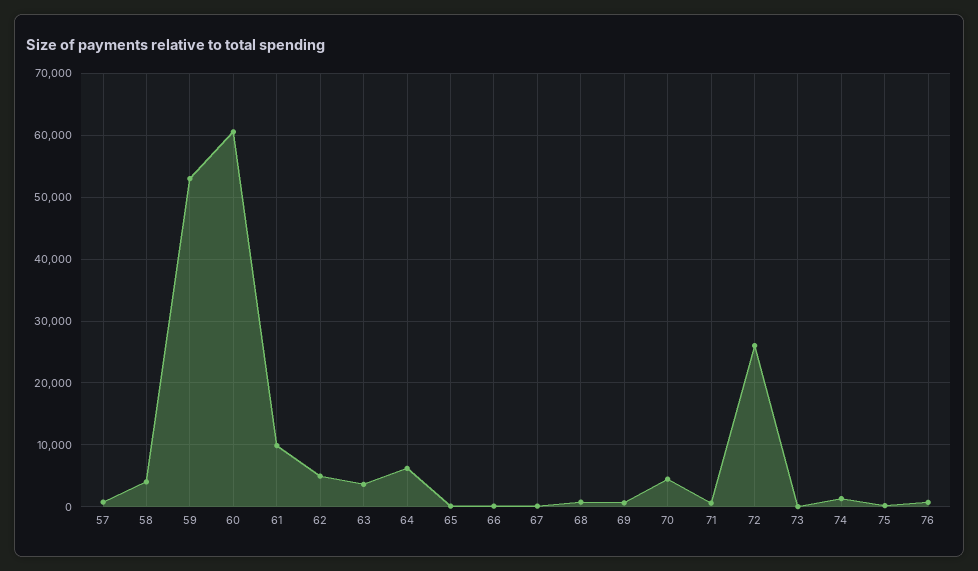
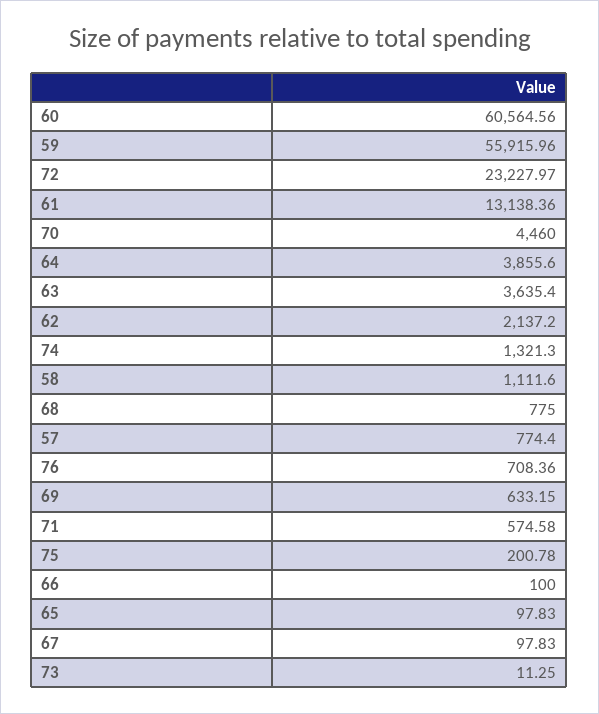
58: 4000 -> 1111.6
59: 53000 -> 55915.96
61: 10000 -> 13138.36
62: 5000 -> 2137.2
64: 6000 -> 3855.6
72: 26000 -> 23227.97

